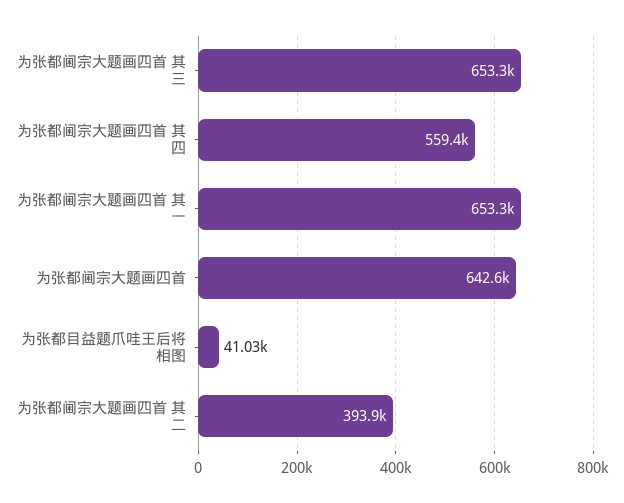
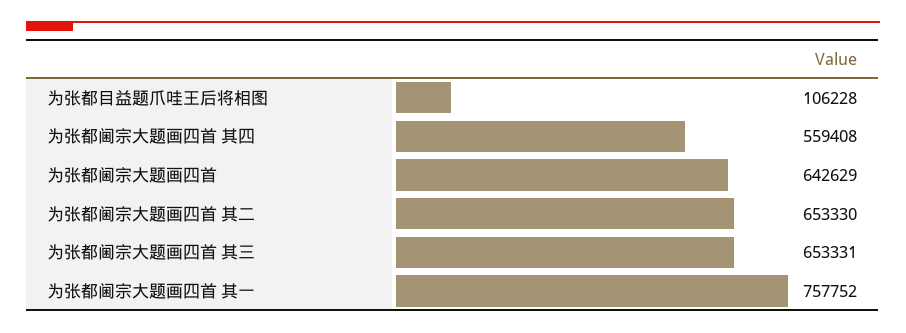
为张都阃宗大题画四首 其一: 653300 -> 757752
为张都目益题爪哇王后将相图: 41030 -> 106228
为张都阃宗大题画四首 其二: 393900 -> 653330

